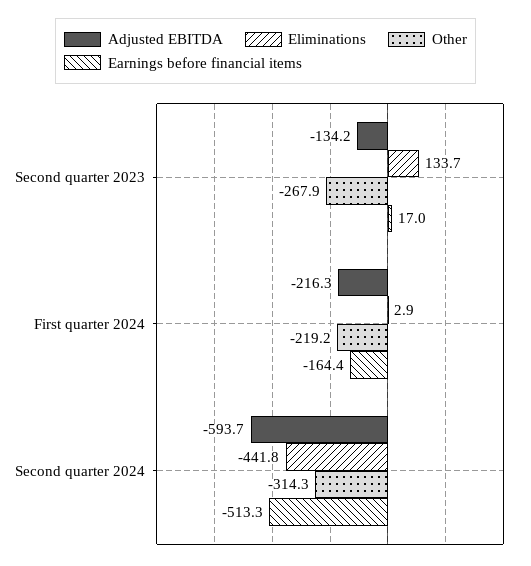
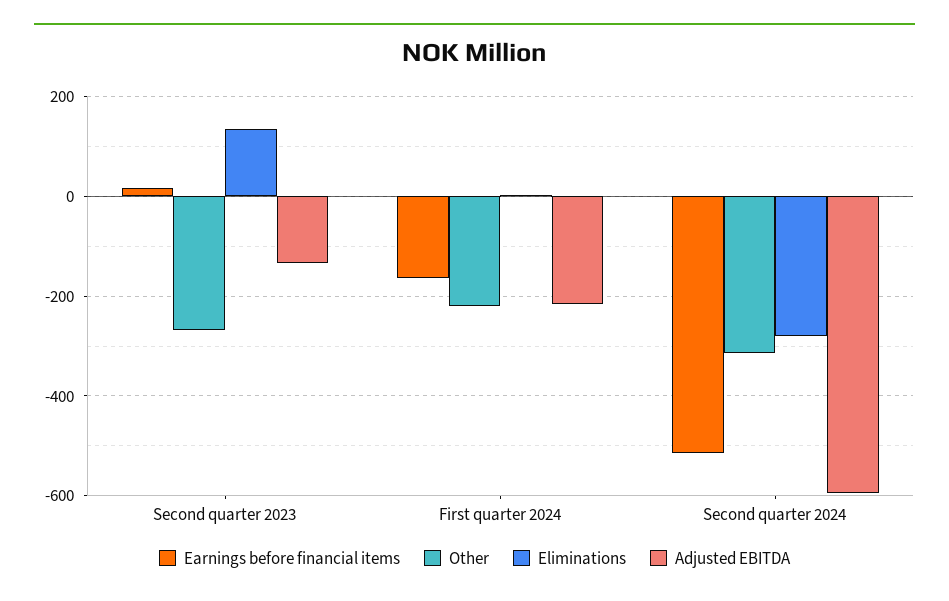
Eliminations, Second quarter 2024: -441.8 -> -280

